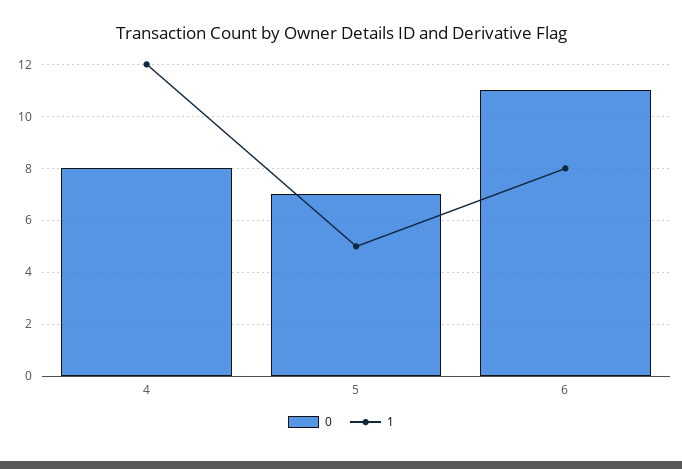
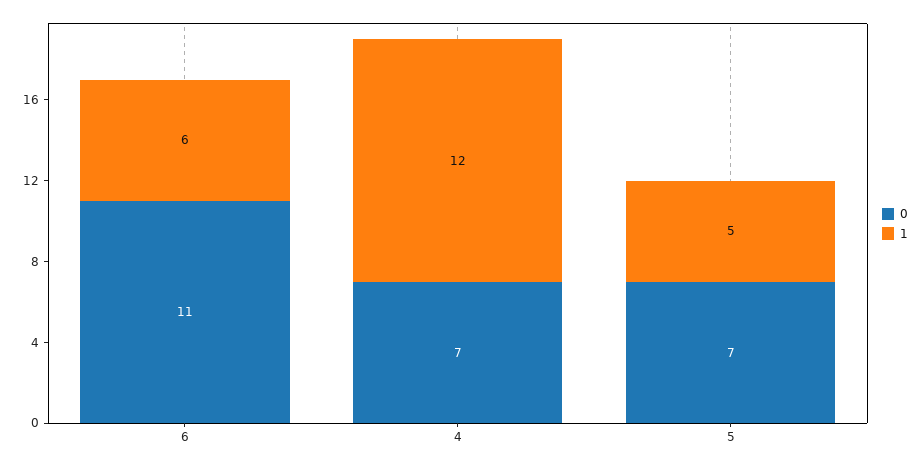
0, 4: 8 -> 7
1, 6: 8 -> 6

